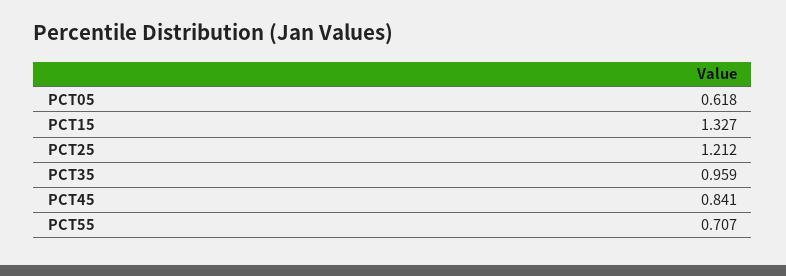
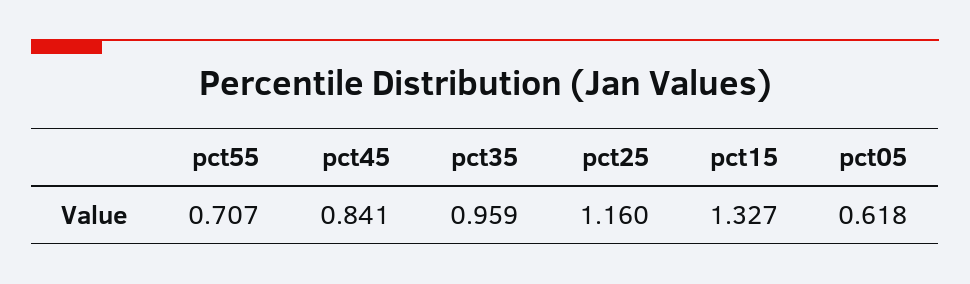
PCT25: 1.212 -> 1.16

